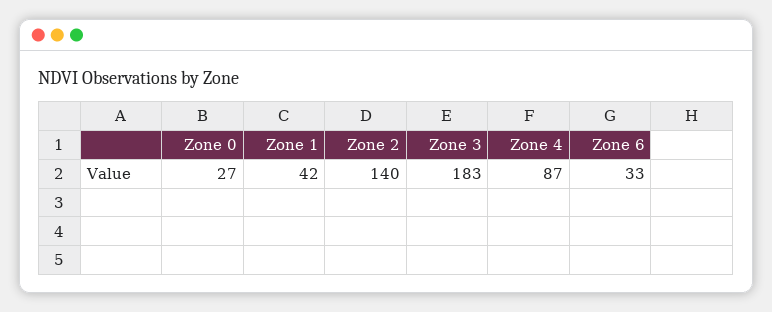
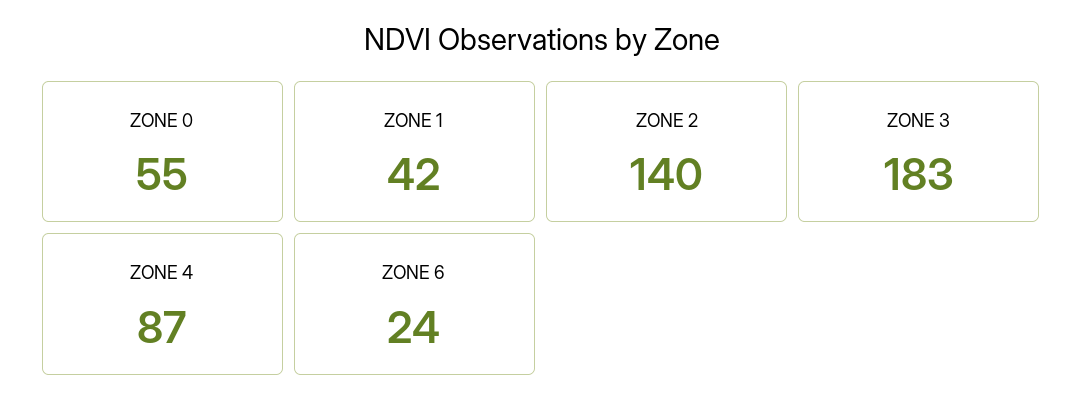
Zone 0: 27 -> 55
Zone 6: 33 -> 24

